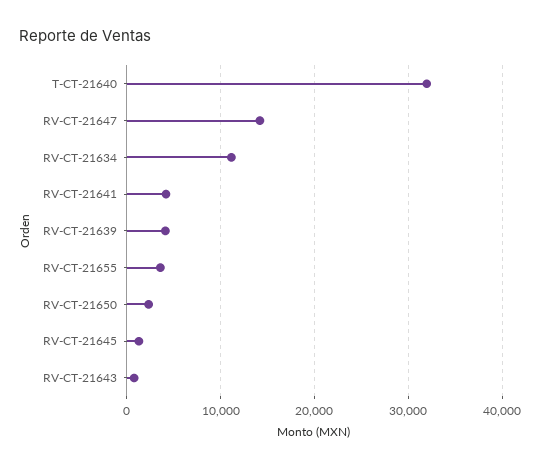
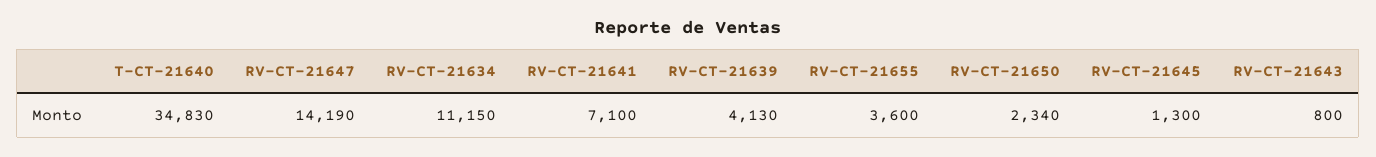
T-CT-21640: 32000 -> 34830
RV-CT-21641: 4000 -> 7100

